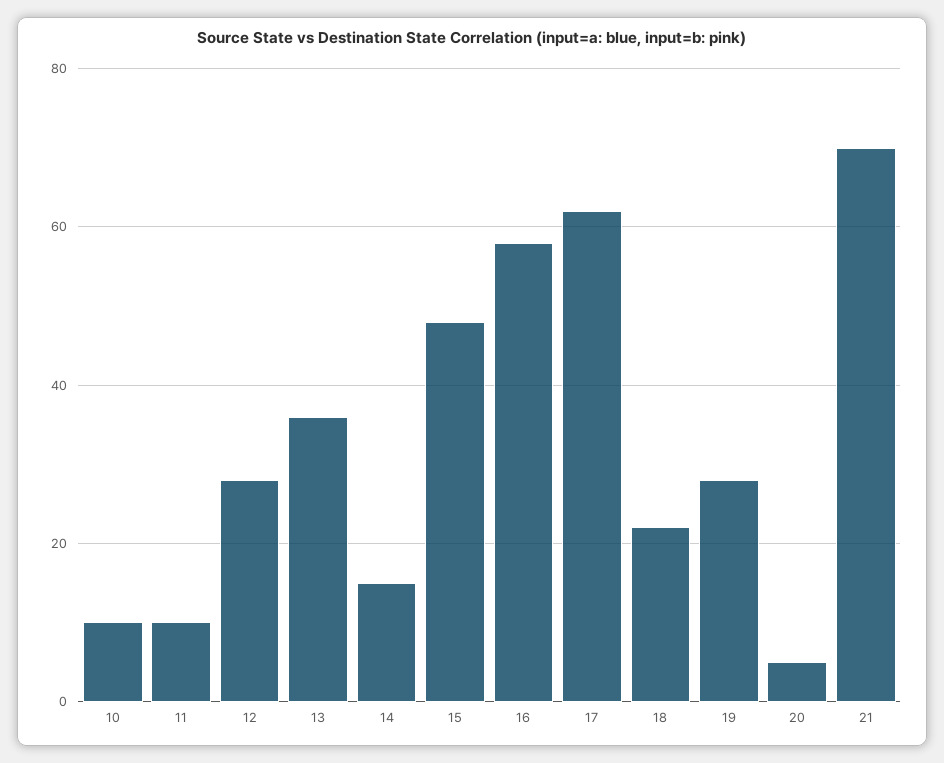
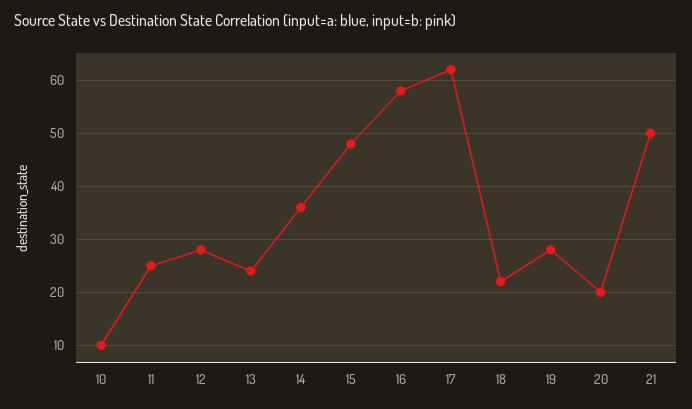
11: 10 -> 25
13: 35 -> 25
14: 15 -> 35
20: 5 -> 20
21: 70 -> 50

